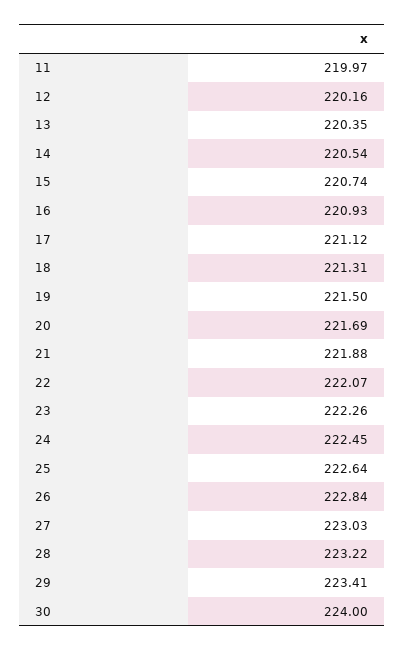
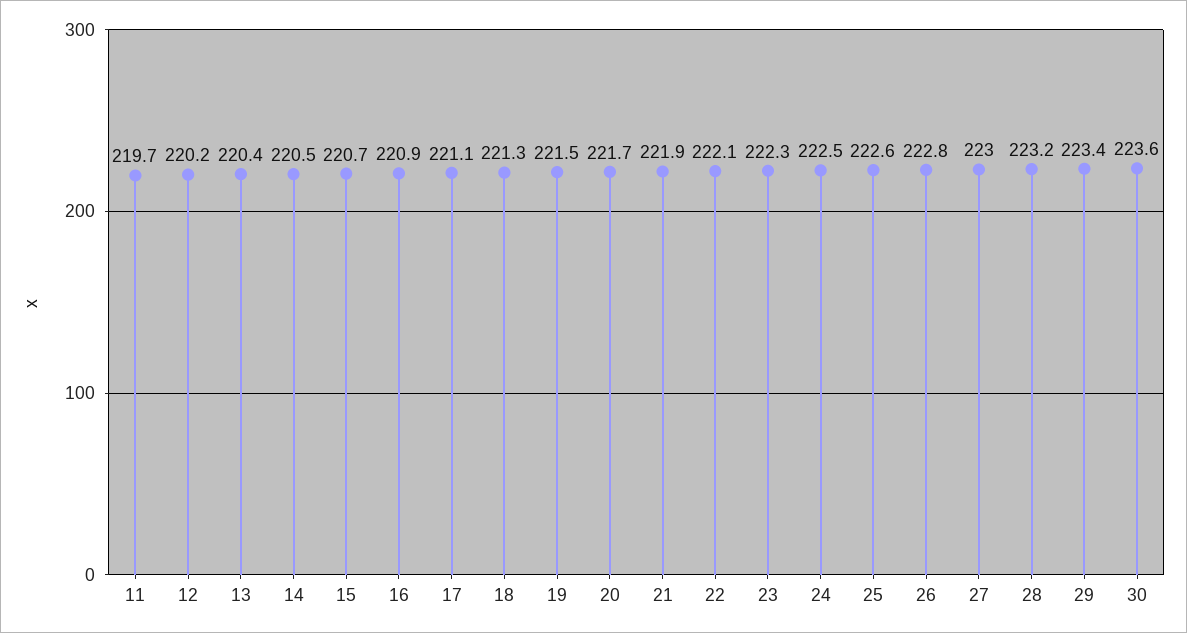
11: 219.97 -> 219.7
30: 224 -> 223.6

